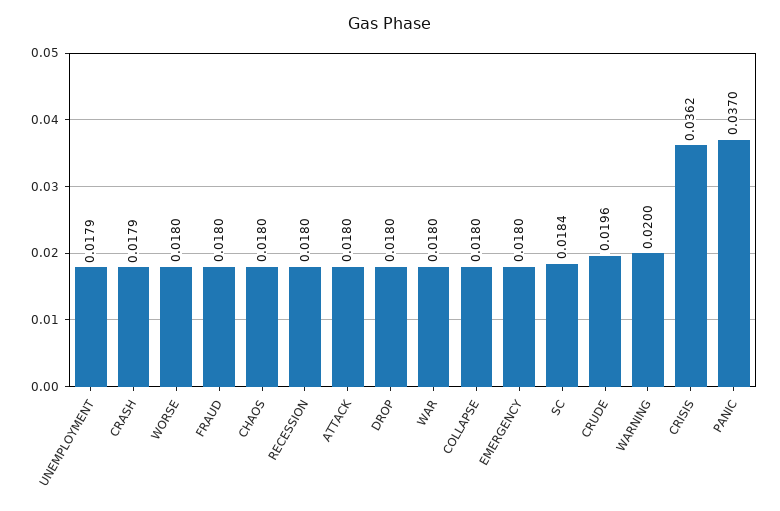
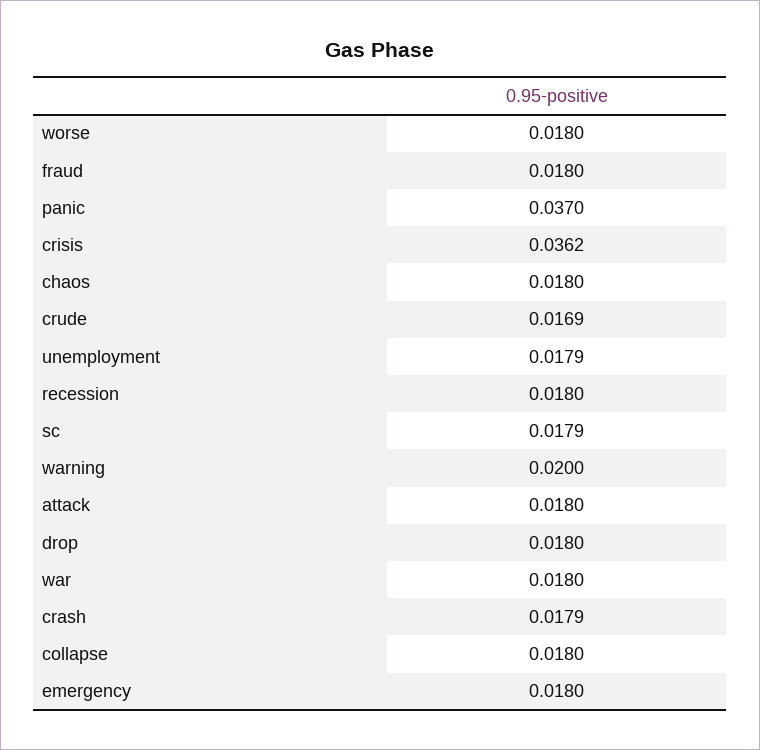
SC: 0.0184 -> 0.0179
CRUDE: 0.0196 -> 0.0169

